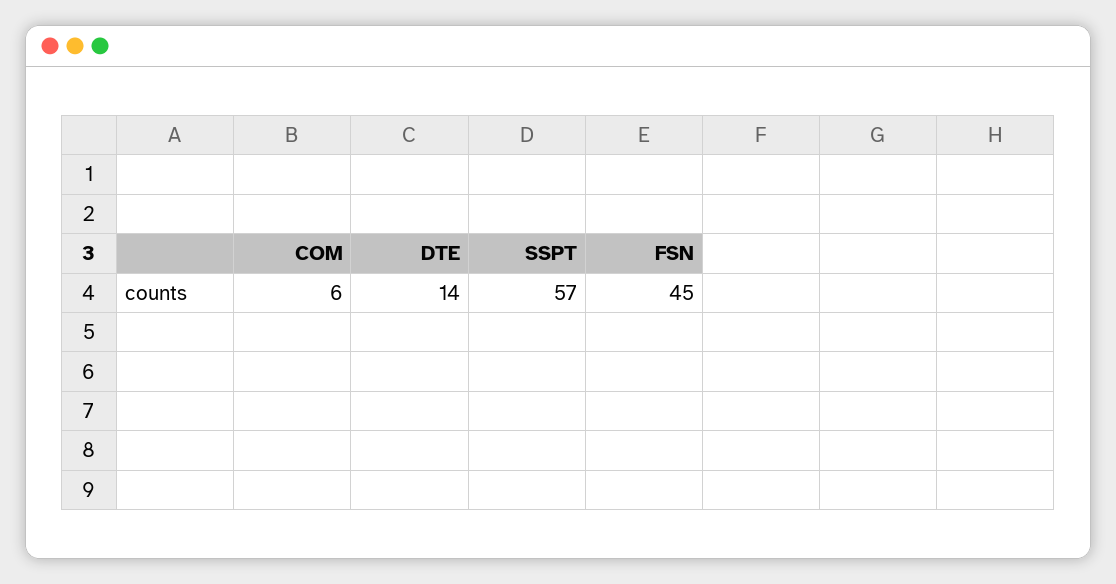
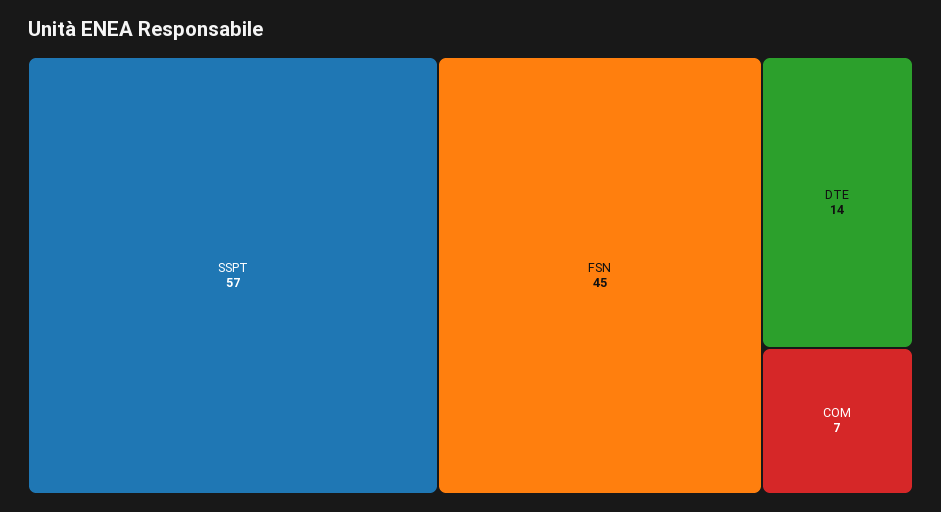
COM: 6 -> 7

